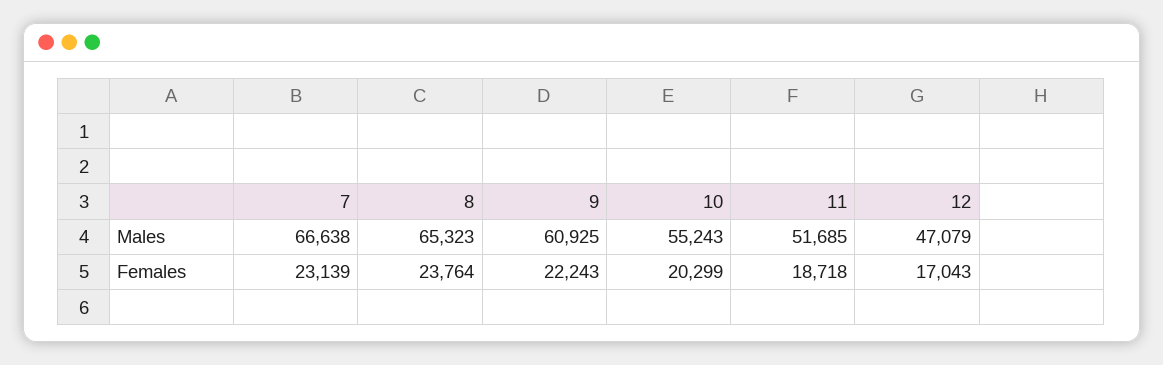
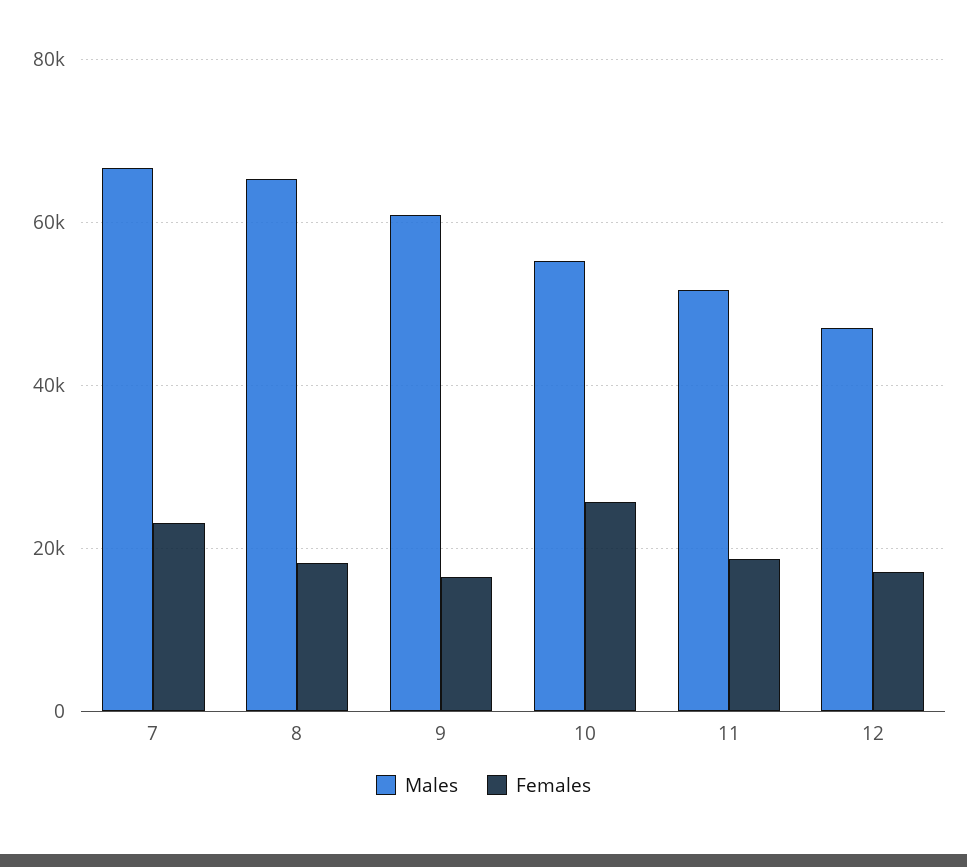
Females, 8: 23764 -> 18000
Females, 9: 22243 -> 16000
Females, 10: 20299 -> 26000

